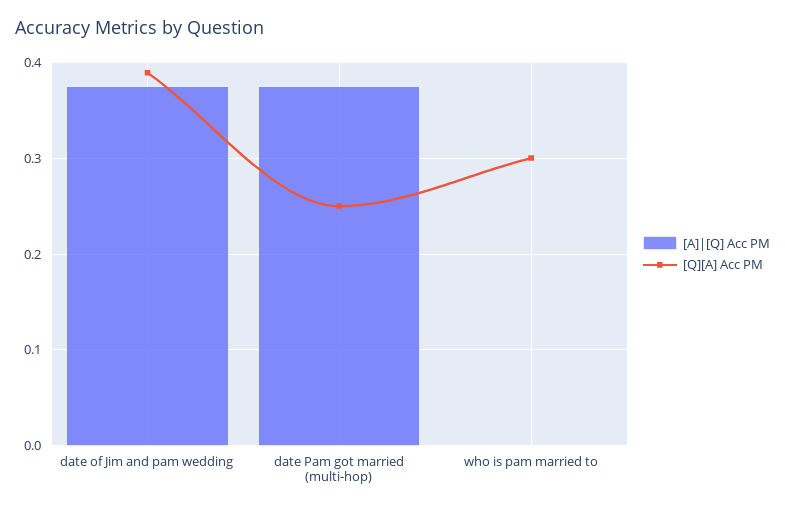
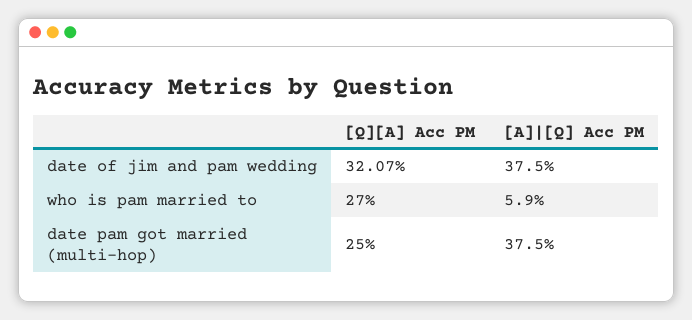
[Q][A] Acc PM, date of Jim and pam wedding: 0.39 -> 0.3207
[A]|[Q] Acc PM, who is pam married to: 0 -> 0.059
[Q][A] Acc PM, who is pam married to: 0.3 -> 0.27

